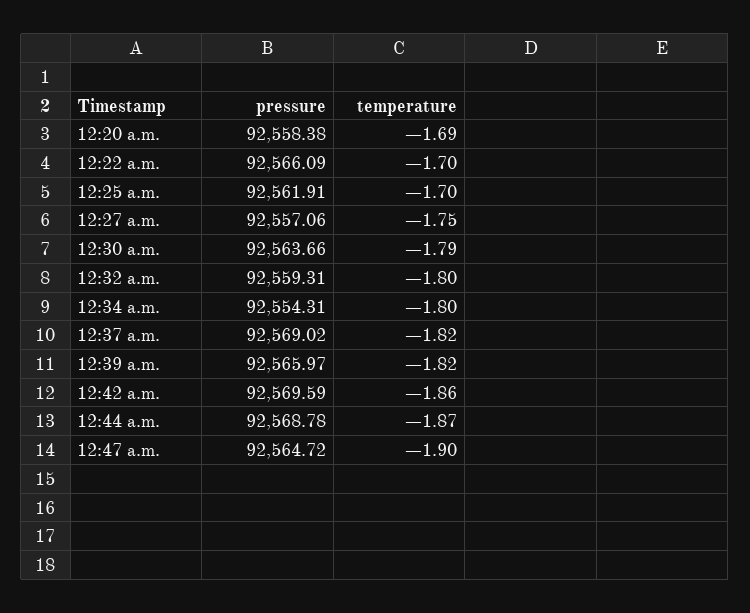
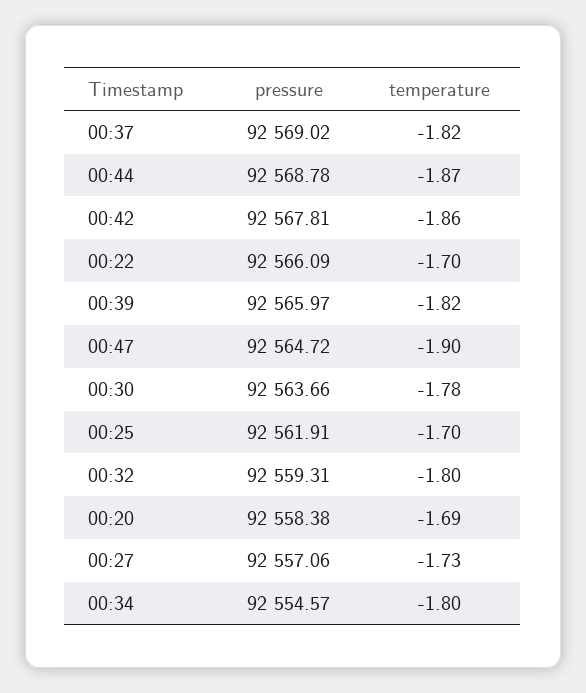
temperature, 12:27 a.m.: -1.75 -> -1.73
temperature, 12:30 a.m.: -1.79 -> -1.78
pressure, 12:34 a.m.: 92554.31 -> 92554.57
pressure, 12:42 a.m.: 92569.59 -> 92567.81

